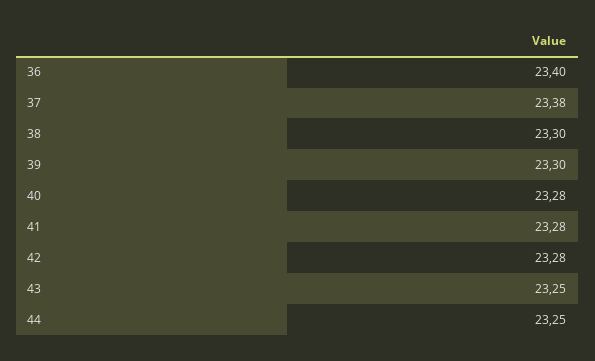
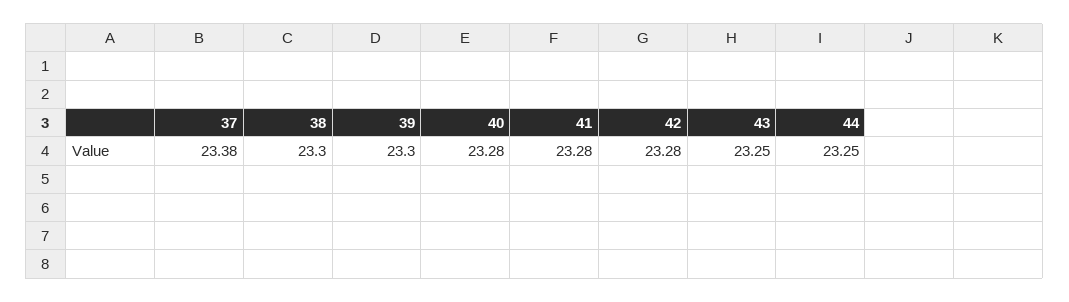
36: 23.4 -> none

